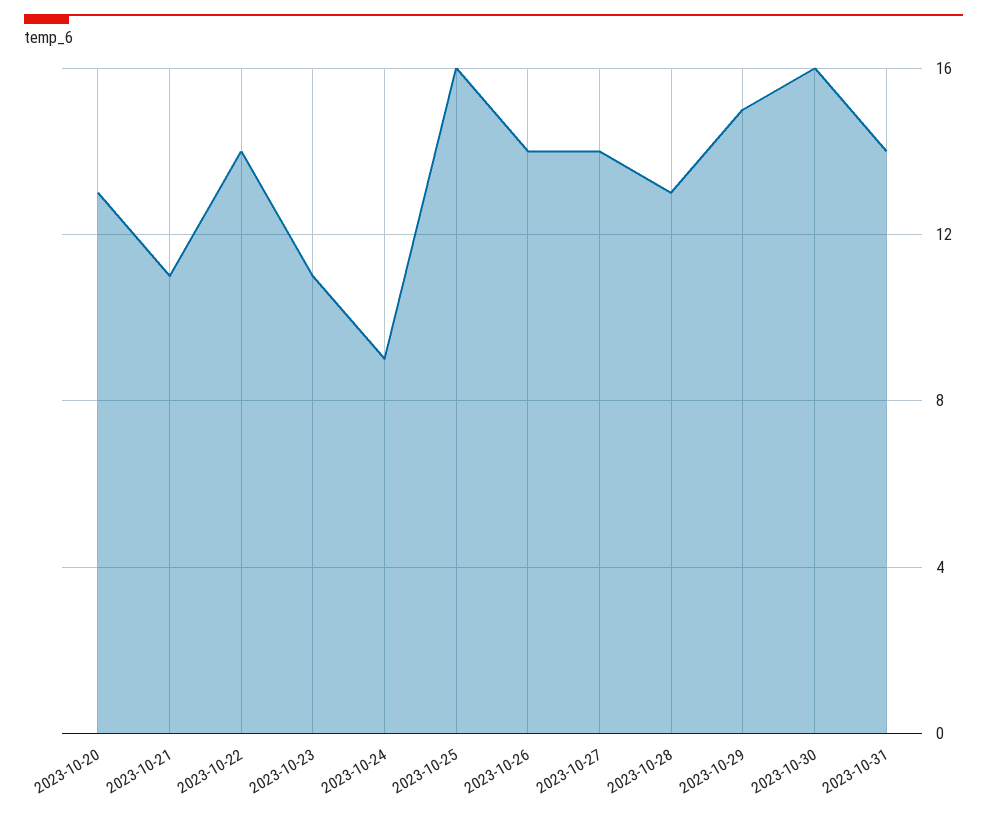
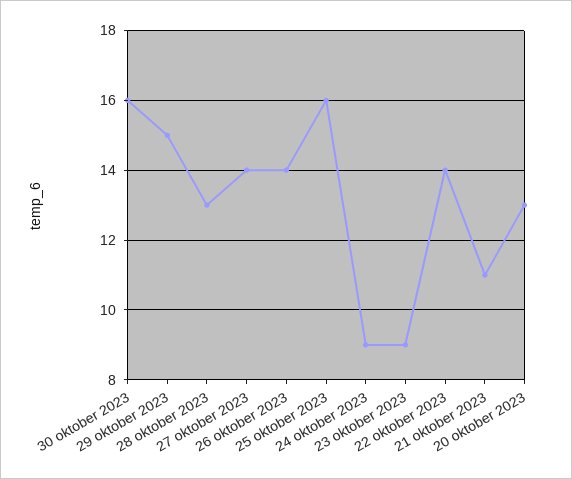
2023-10-23: 11 -> 9
2023-10-31: 14 -> none

